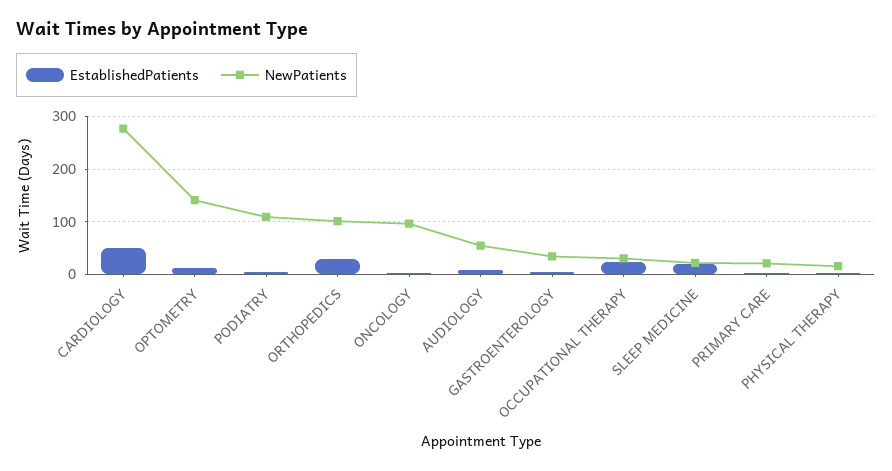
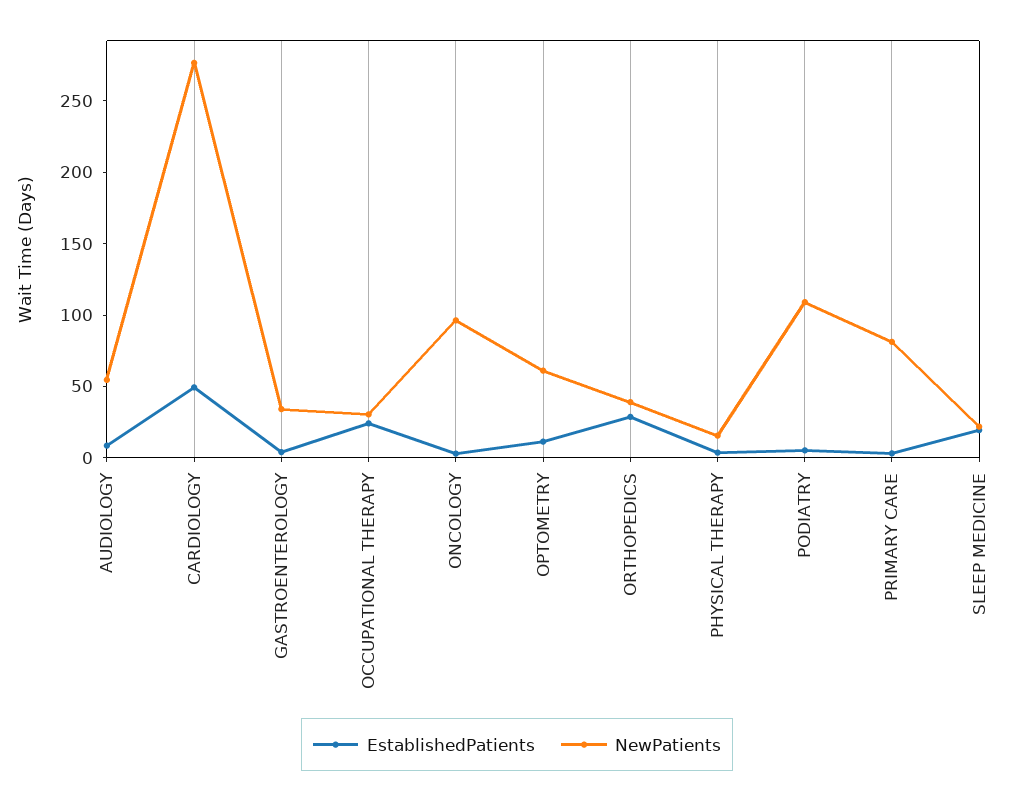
NewPatients, OPTOMETRY: 140 -> 60
NewPatients, ORTHOPEDICS: 100 -> 40
NewPatients, PRIMARY CARE: 20 -> 80

